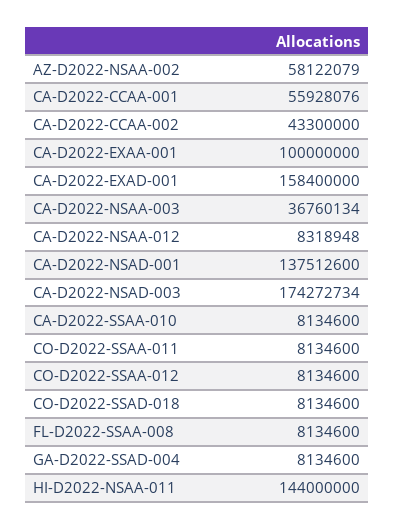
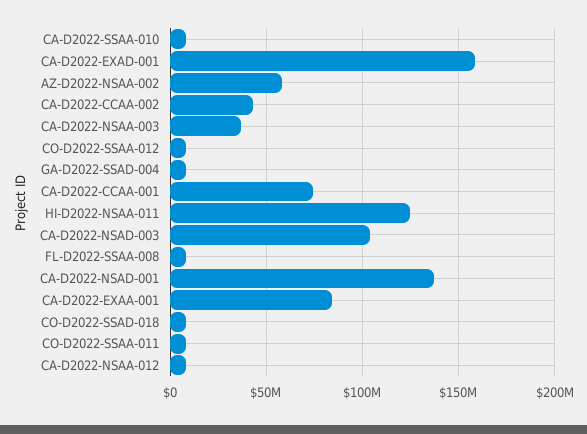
CA-D2022-CCAA-001: 55928076 -> 75000000
CA-D2022-EXAA-001: 100000000 -> 85000000
CA-D2022-NSAD-003: 174272734 -> 105000000
HI-D2022-NSAA-011: 144000000 -> 125000000

